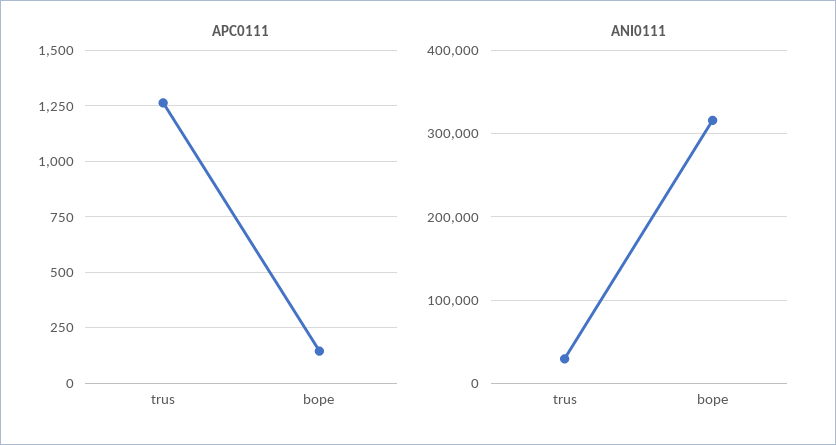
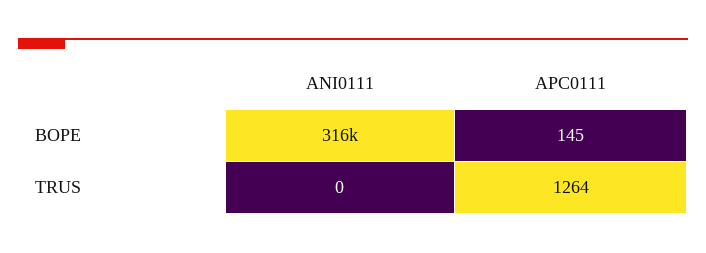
ANI0111, trus: 30000 -> 0

